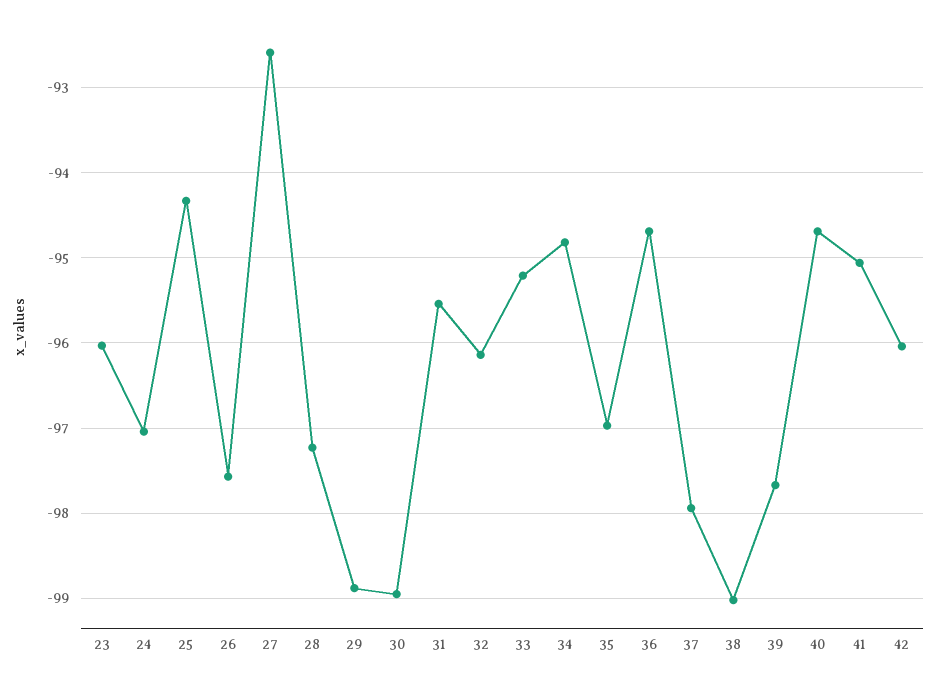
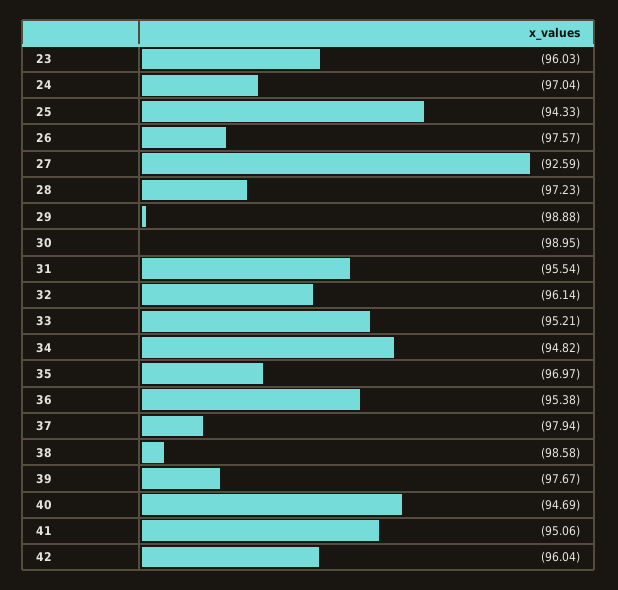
36: -94.7 -> -95.38
38: -99 -> -98.58

